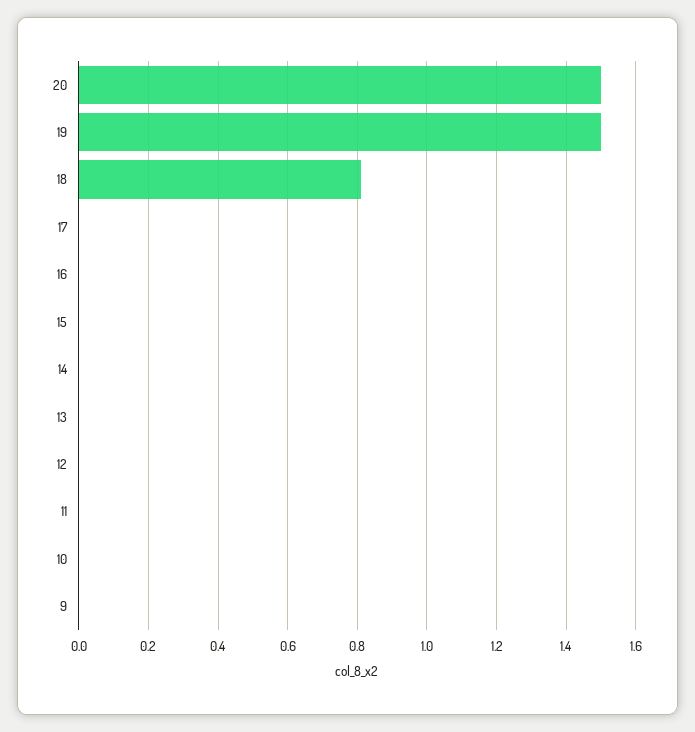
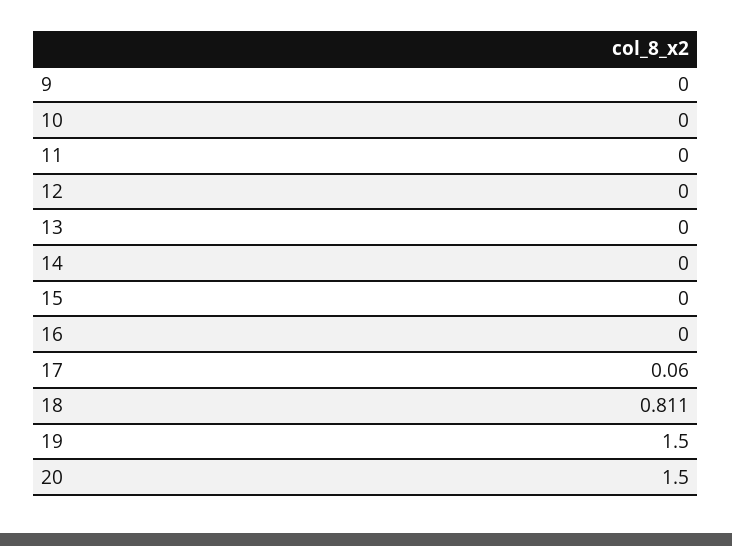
17: 0 -> 0.06

